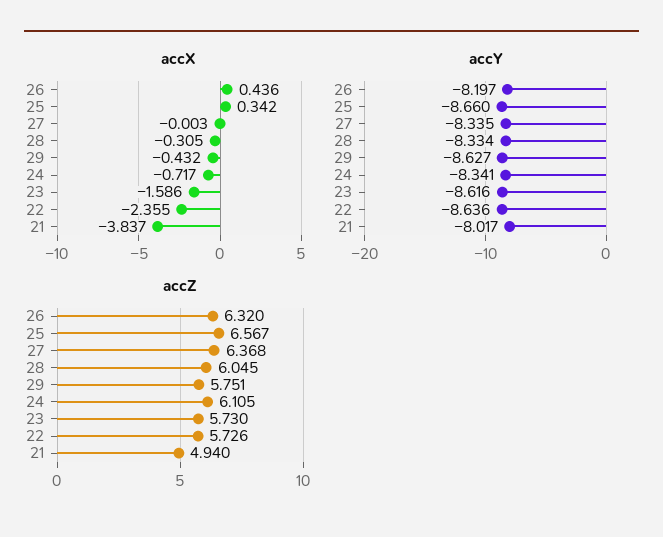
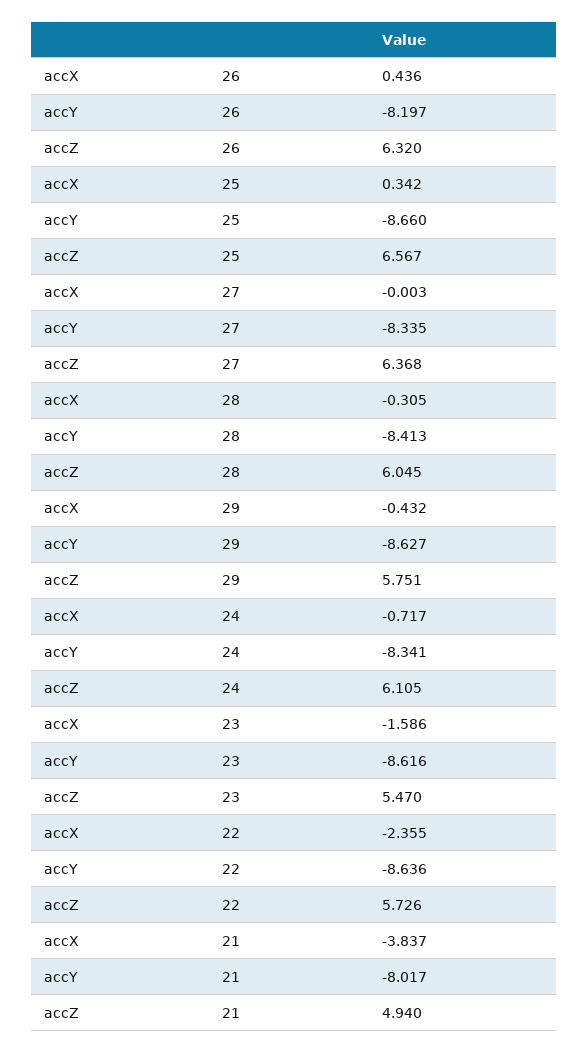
accY, 28: -8.334 -> -8.413
accZ, 23: 5.73 -> 5.47

